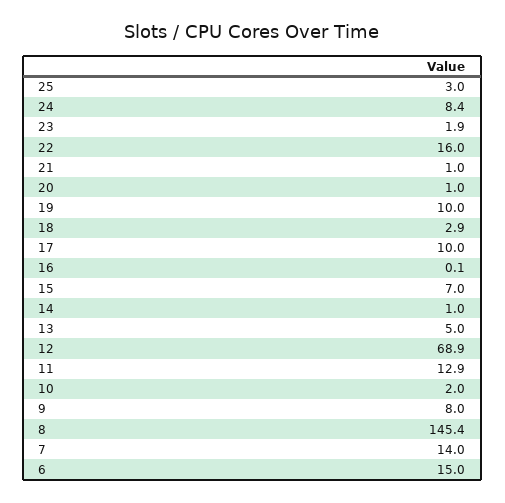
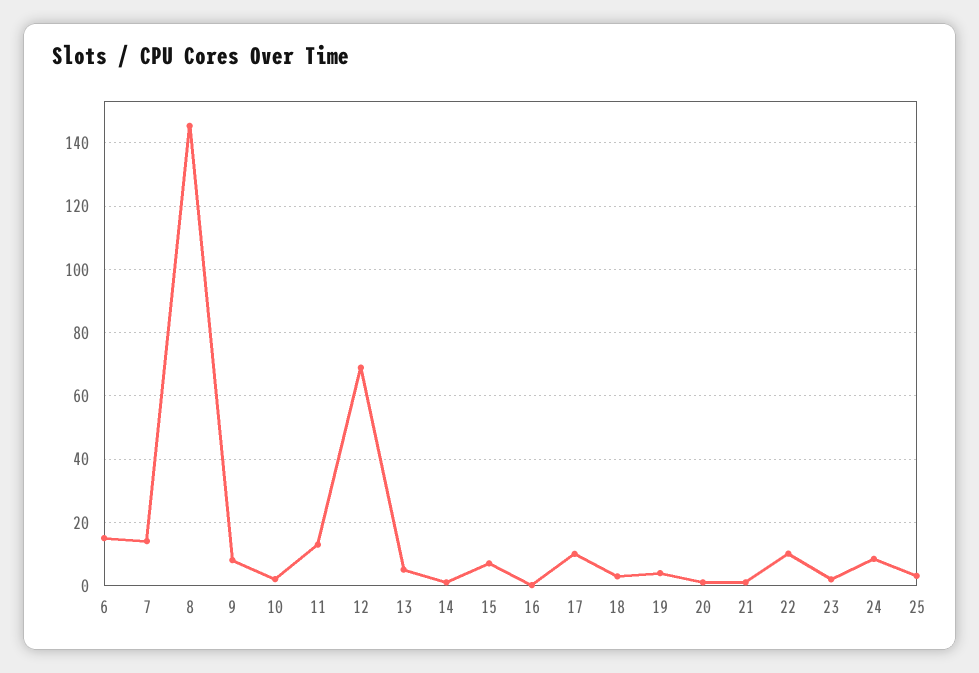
22: 16 -> 10
19: 10 -> 4

